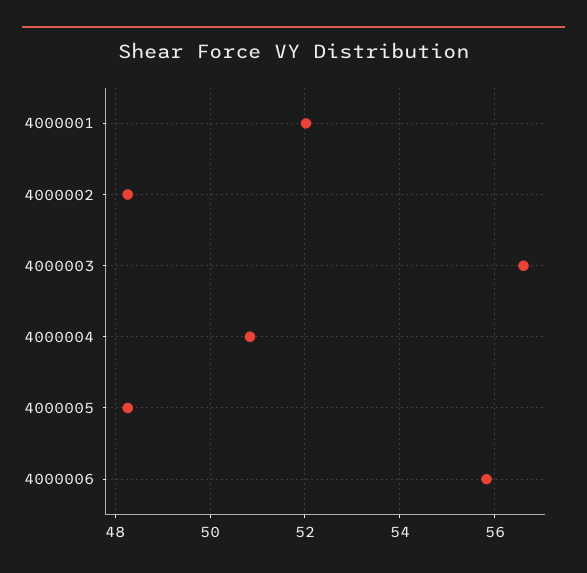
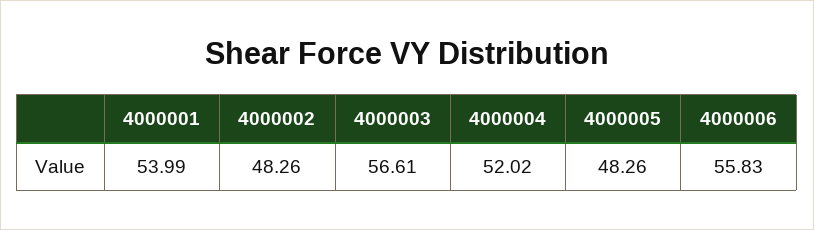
4000001: 52 -> 53.99
4000004: 50.8 -> 52.02

